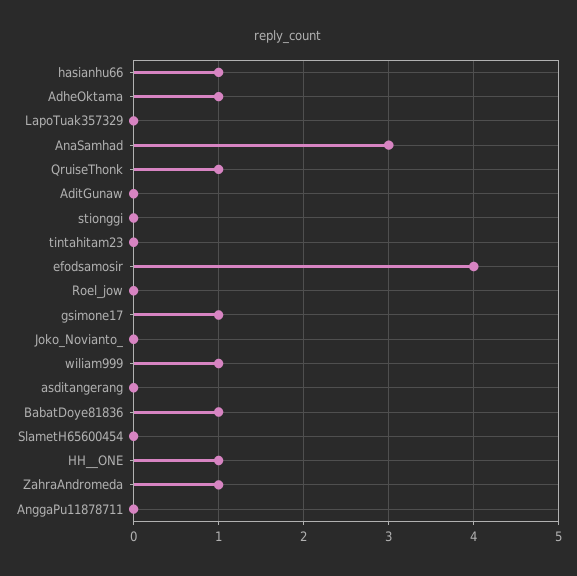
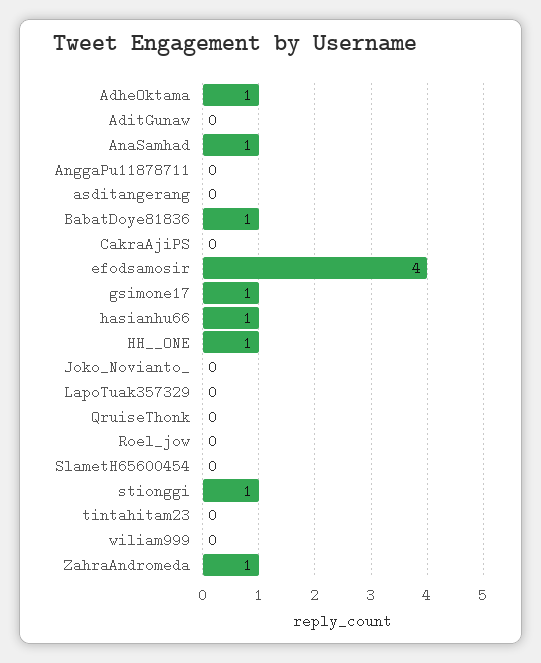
AnaSamhad: 3 -> 1
QruiseThonk: 1 -> 0
stionggi: 0 -> 1
wiliam999: 1 -> 0
CakraAjiPS: none -> 0

